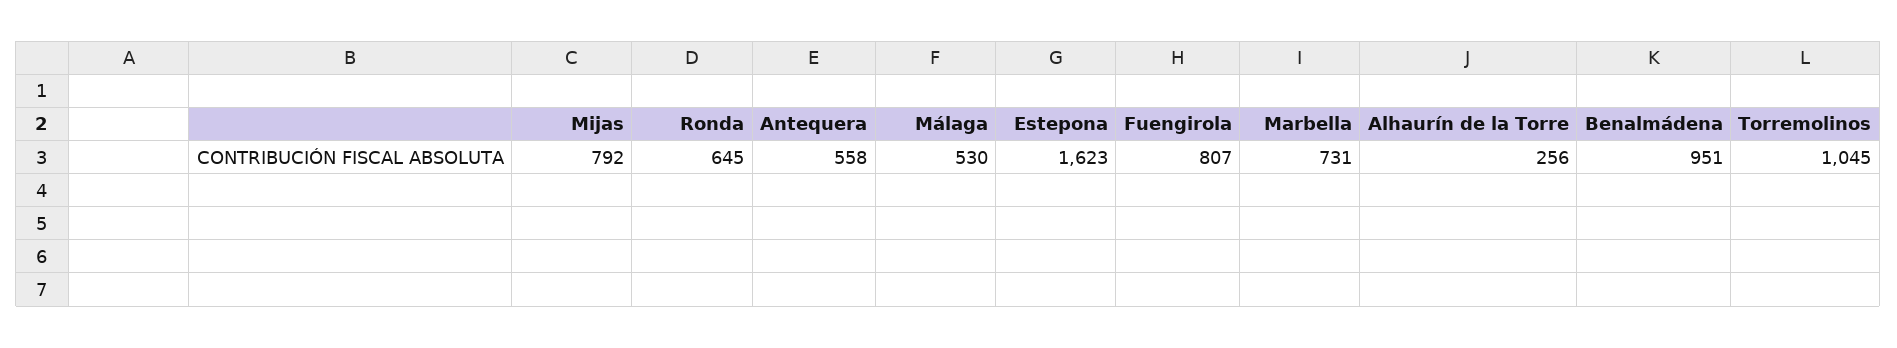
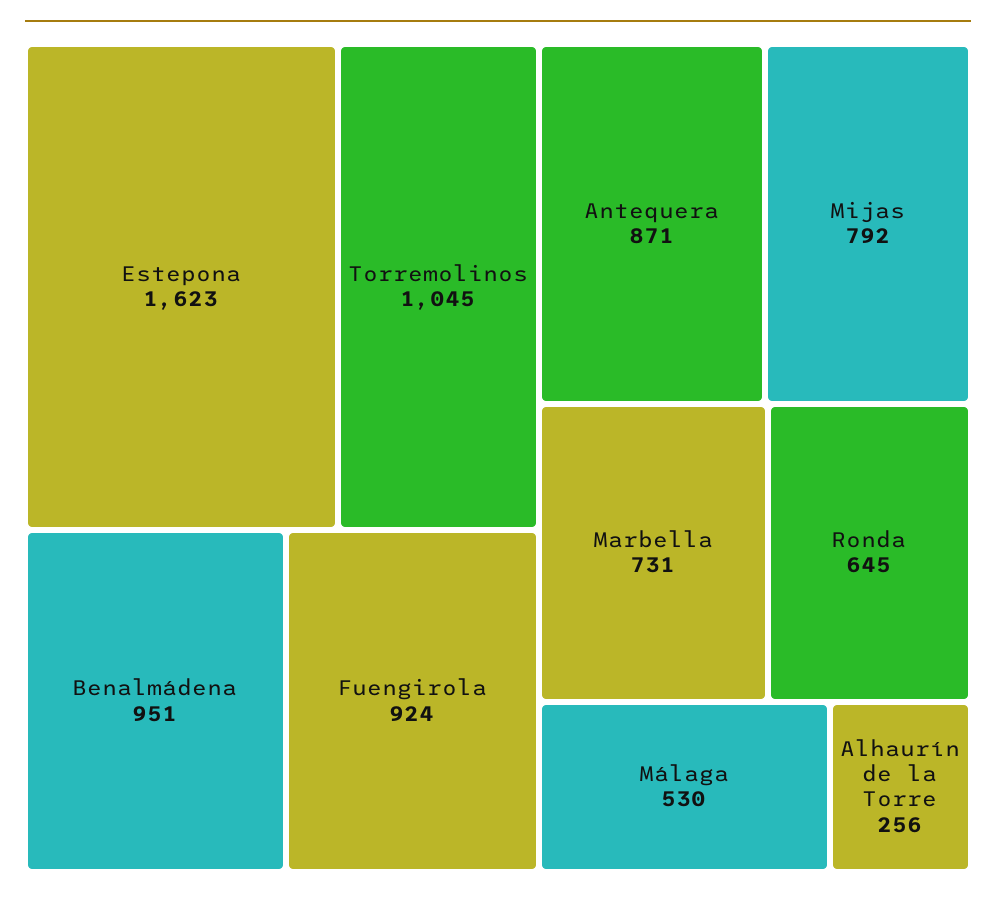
Antequera: 558 -> 871
Fuengirola: 807 -> 924

